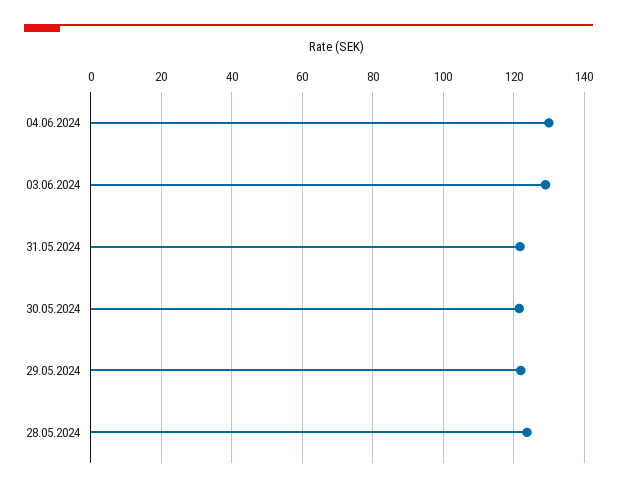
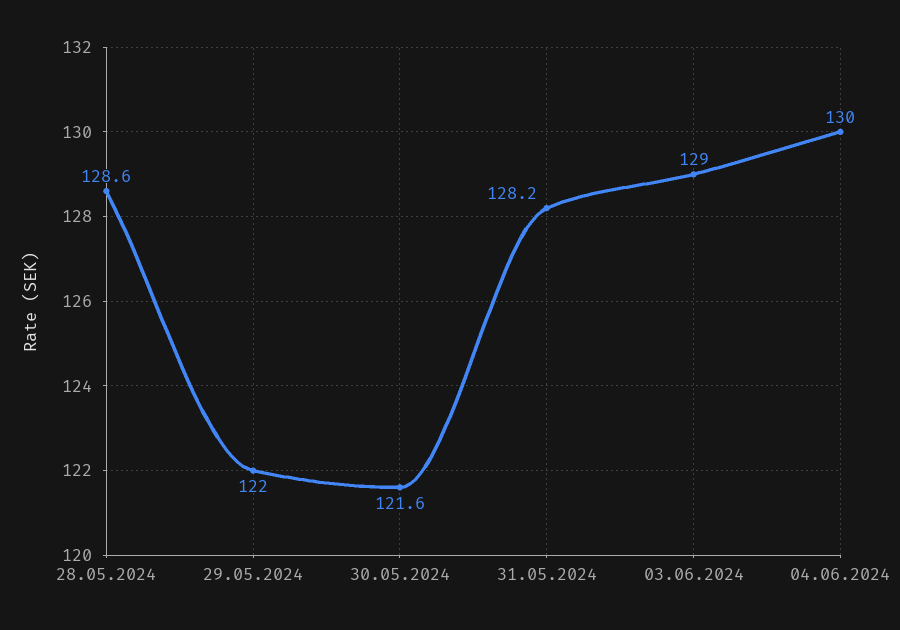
31.05.2024: 122 -> 128.2
28.05.2024: 124 -> 128.6

